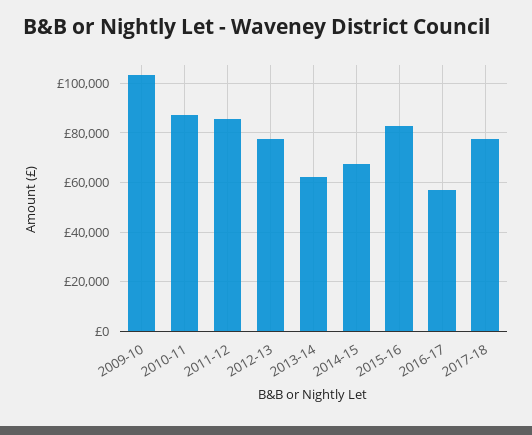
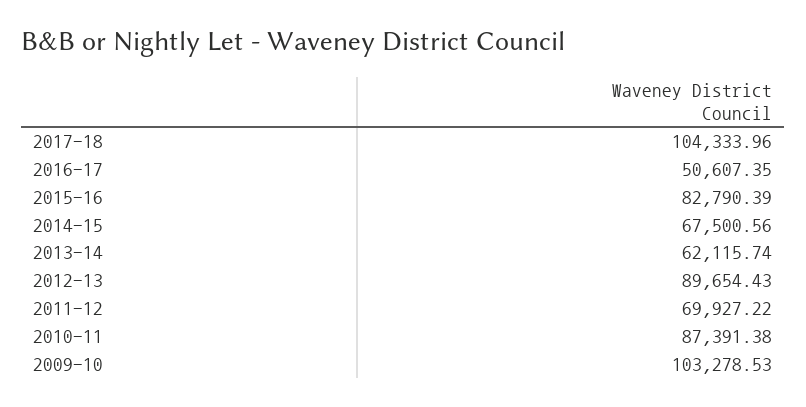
2011-12: 85000 -> 69927.22
2012-13: 77500 -> 89654.43
2016-17: 57500 -> 50607.35
2017-18: 77500 -> 104333.96

